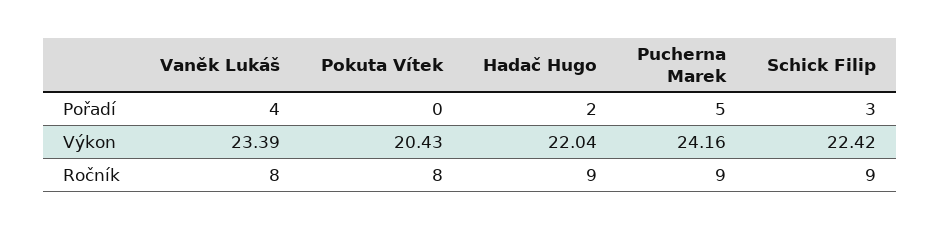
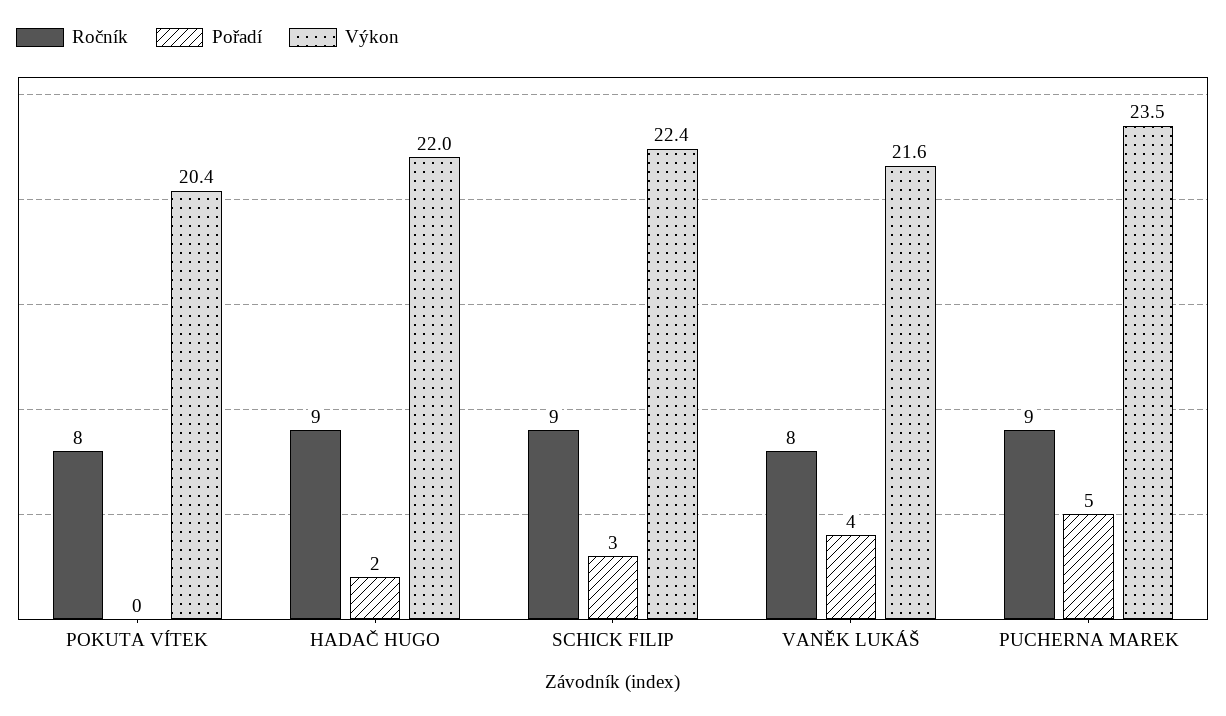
Výkon, Vaněk Lukáš: 23.39 -> 21.6
Výkon, Pucherna Marek: 24.16 -> 23.5

